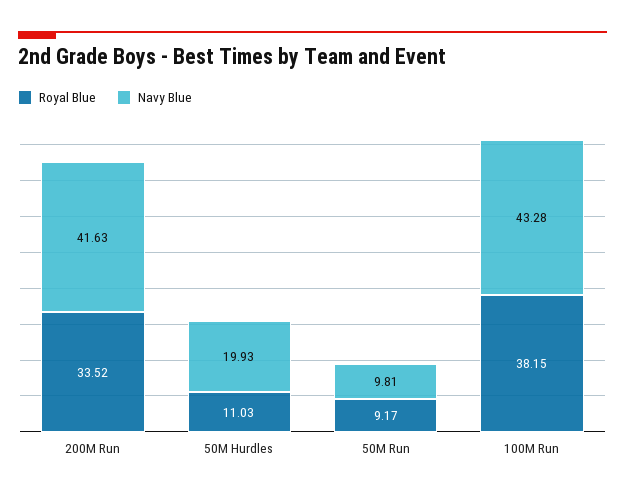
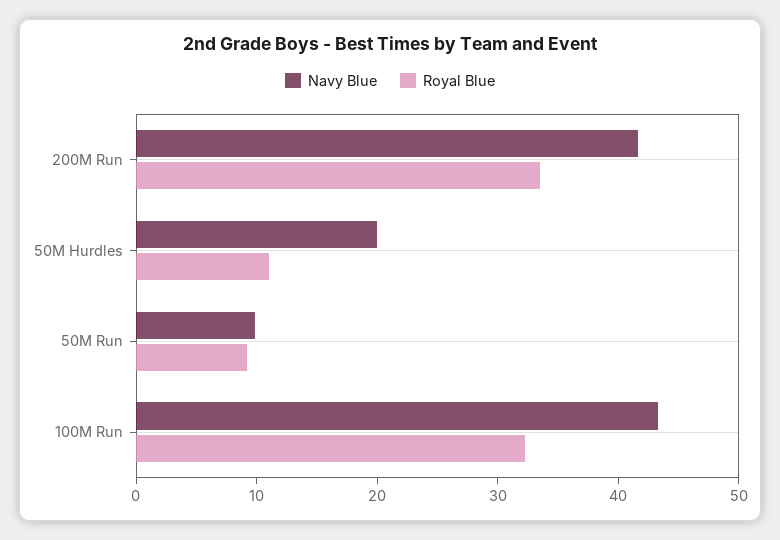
Royal Blue, 100M Run: 38.15 -> 32

